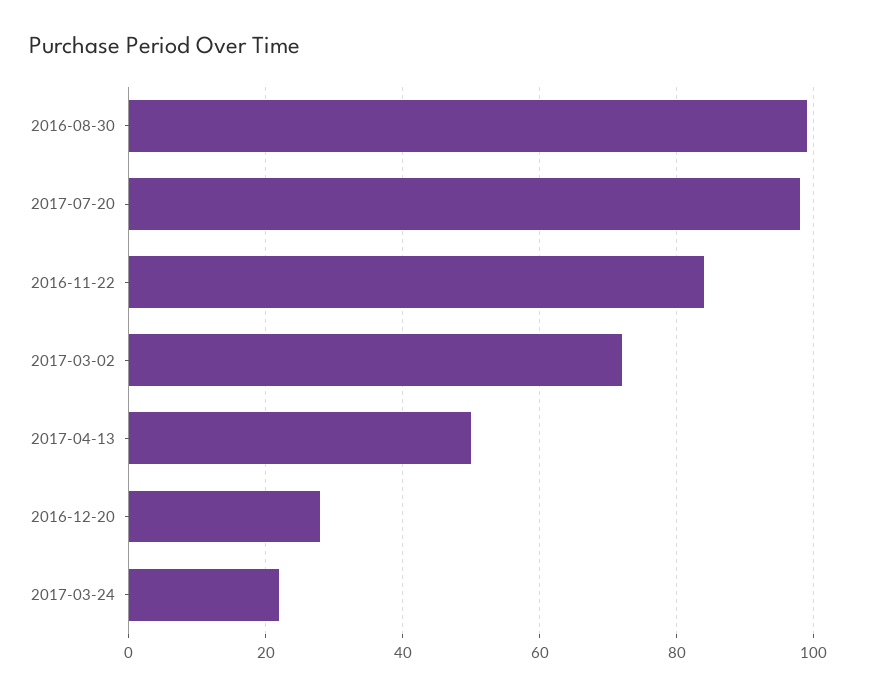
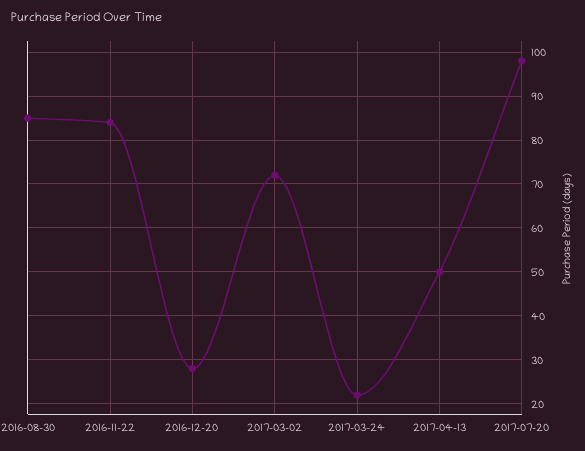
2016-08-30: 100 -> 85

